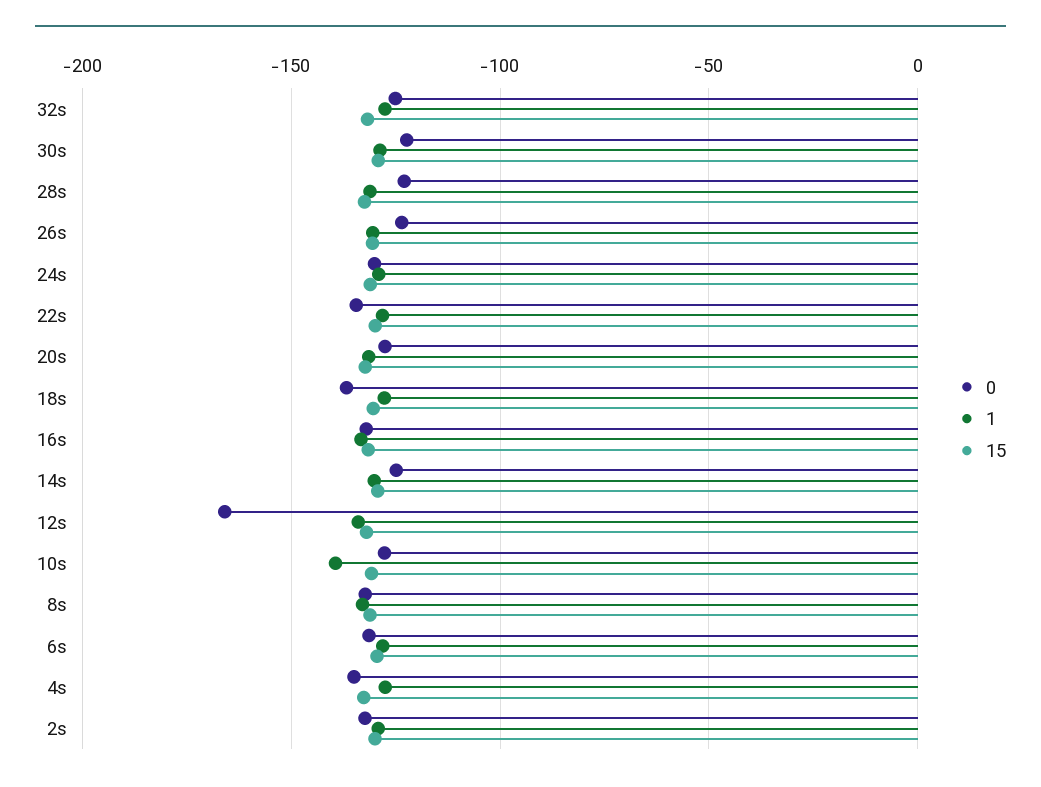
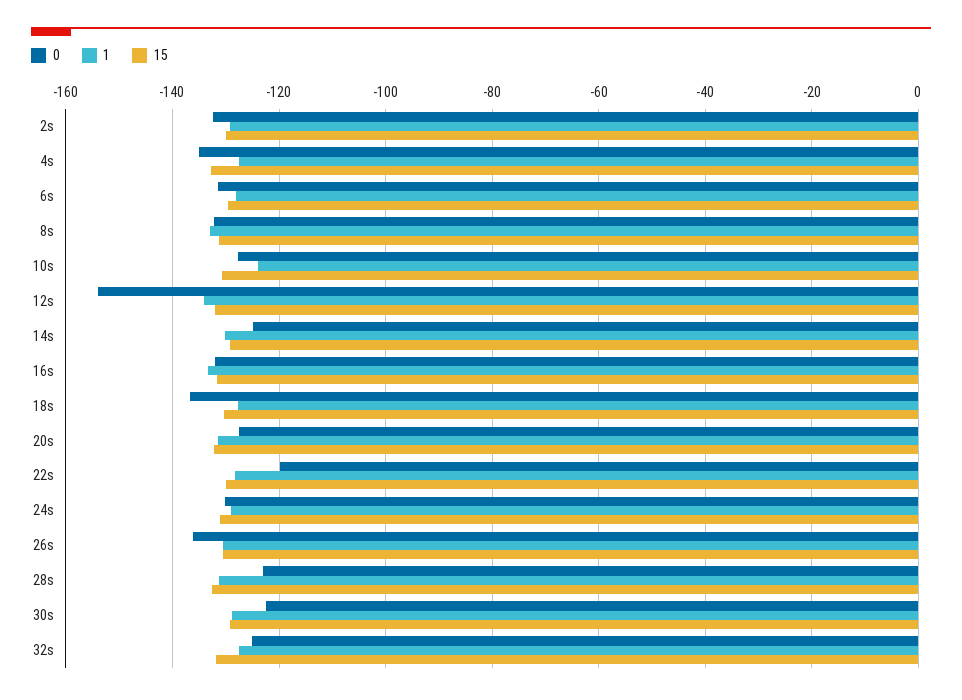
0, 26s: -125 -> -136
0, 22s: -135 -> -120
0, 12s: -165 -> -154
1, 10s: -140 -> -124

